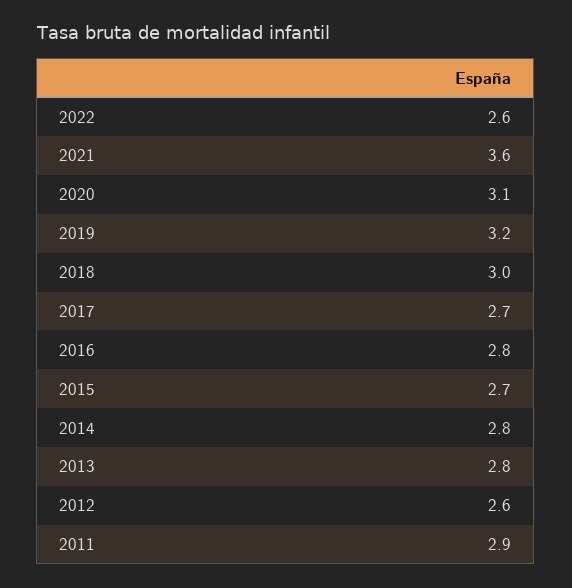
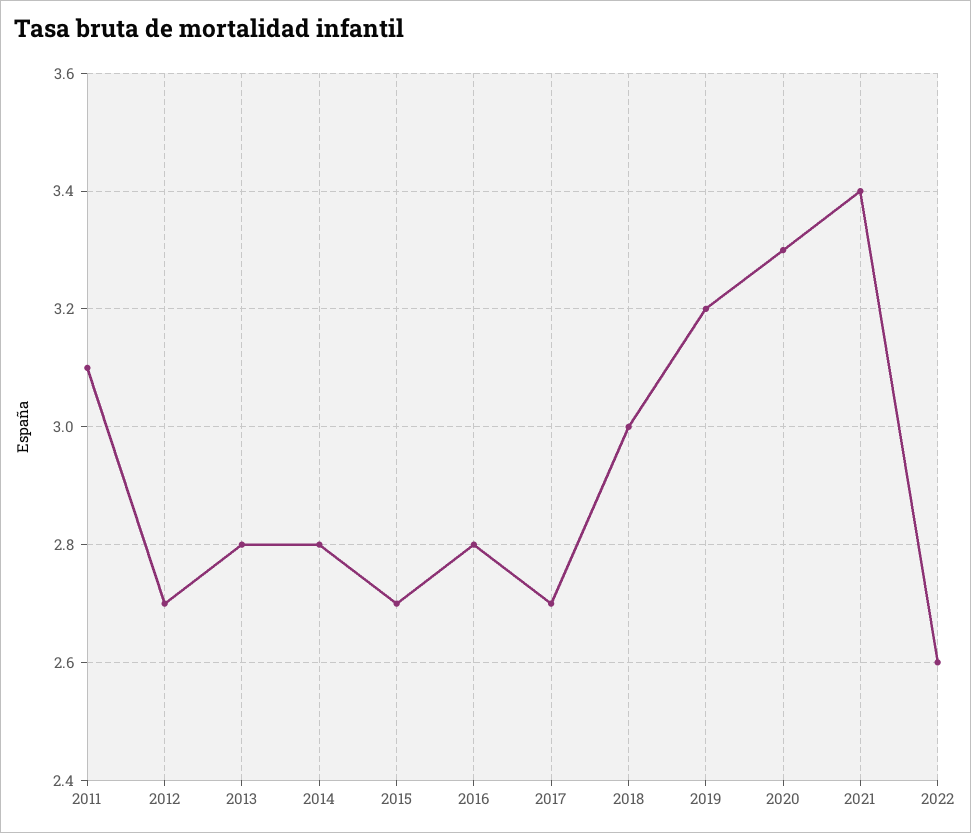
2021: 3.6 -> 3.4
2020: 3.1 -> 3.3
2012: 2.6 -> 2.7
2011: 2.9 -> 3.1

